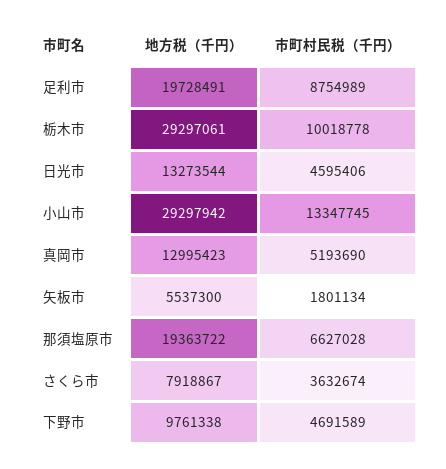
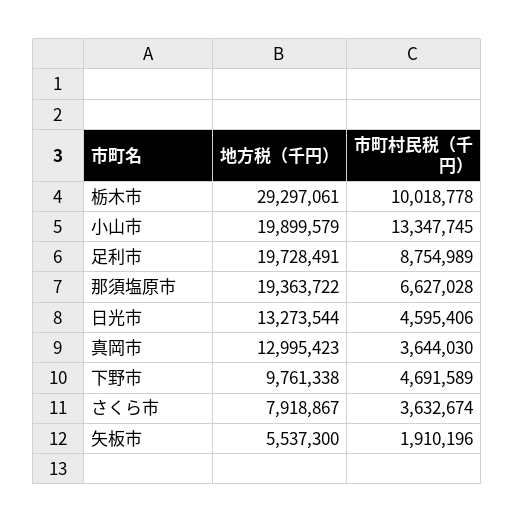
地方税（千円）, 小山市: 29297942 -> 19899579
市町村民税（千円）, 真岡市: 5193690 -> 3644030
市町村民税（千円）, 矢板市: 1801134 -> 1910196

